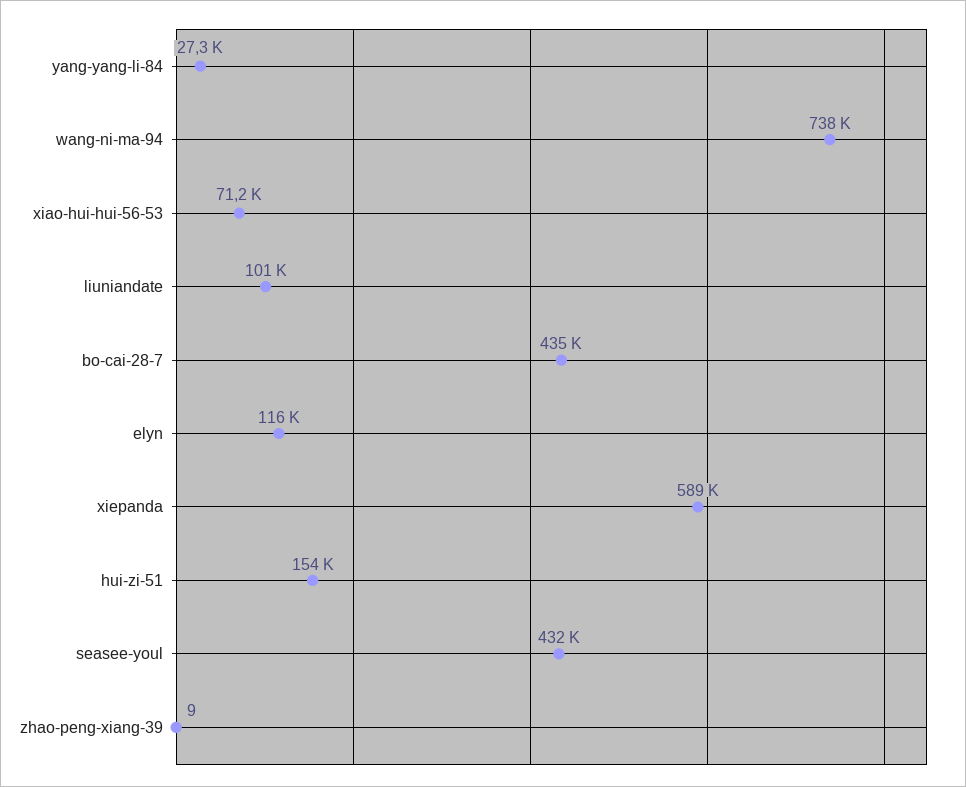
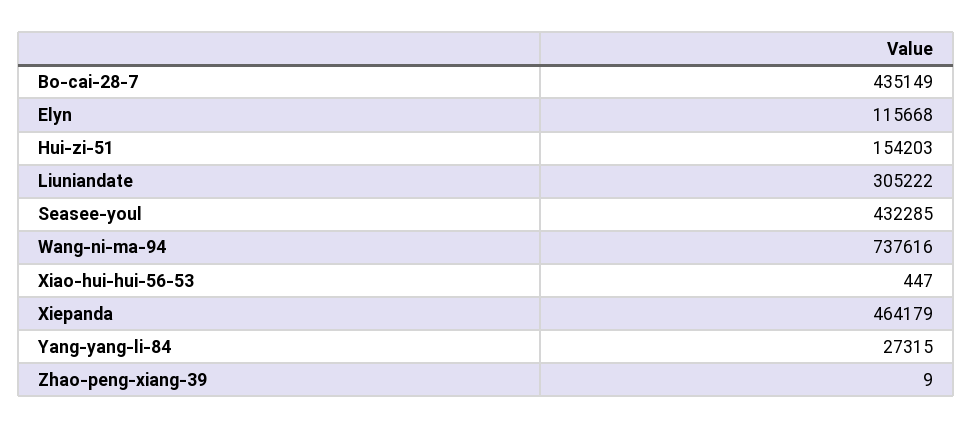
xiao-hui-hui-56-53: 71200 -> 447
liuniandate: 101000 -> 305222
xiepanda: 589000 -> 464179

